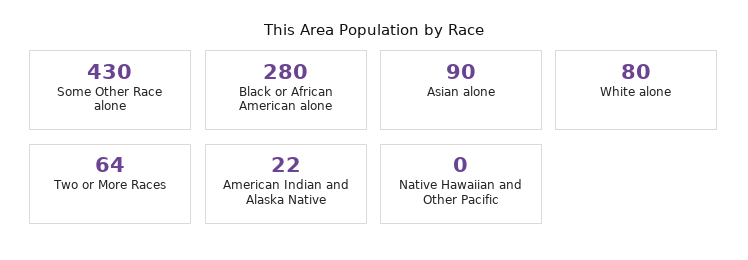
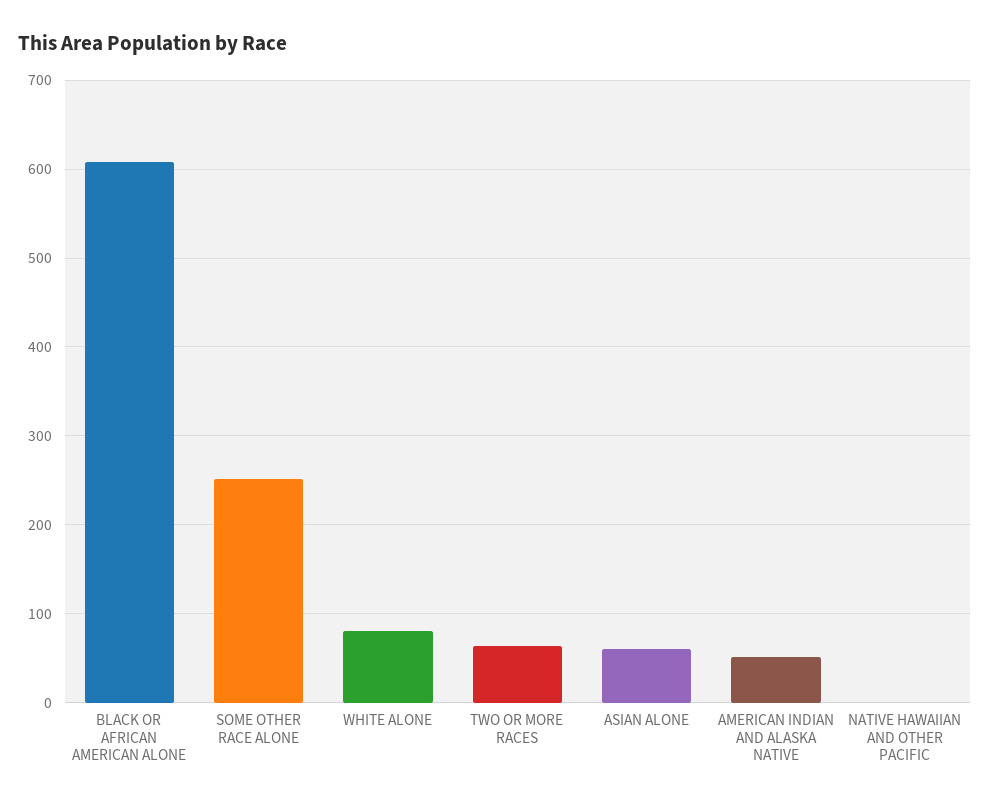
Some Other Race alone: 430 -> 250
Black or African American alone: 280 -> 610
Asian alone: 90 -> 60
American Indian and Alaska Native: 22 -> 50

